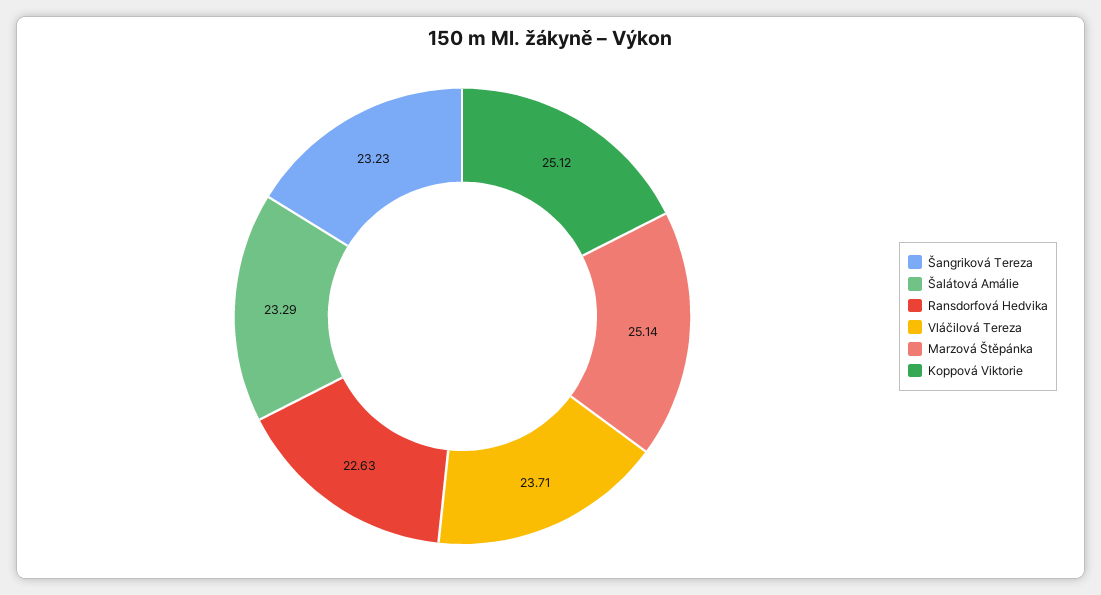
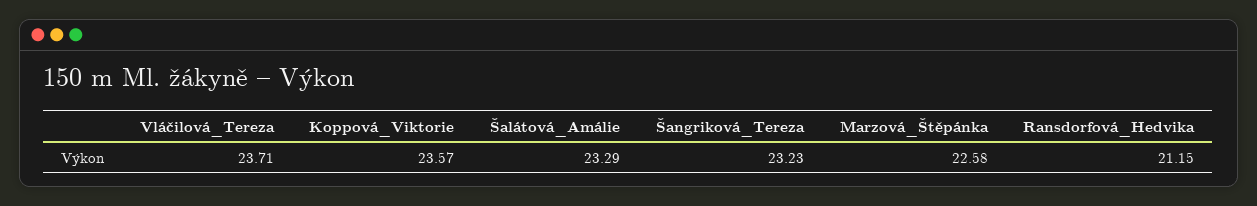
Ransdorfová Hedvika: 22.63 -> 21.15
Marzová Štěpánka: 25.14 -> 22.58
Koppová Viktorie: 25.12 -> 23.57

